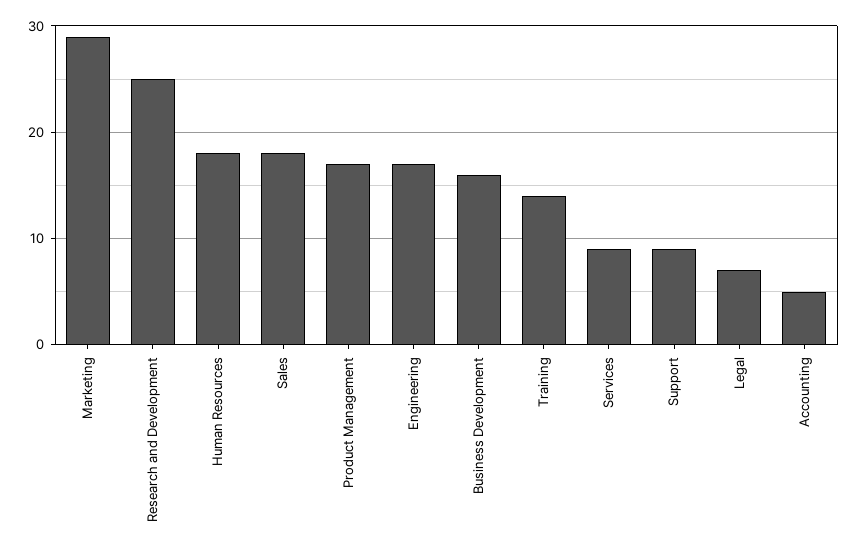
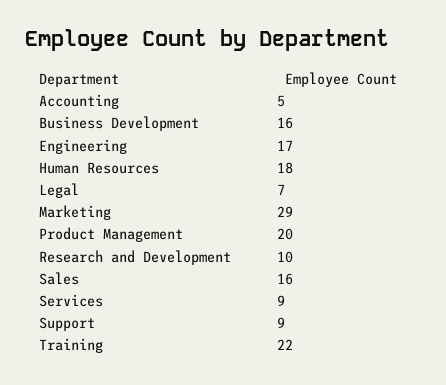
Research and Development: 25 -> 10
Sales: 18 -> 16
Product Management: 17 -> 20
Training: 14 -> 22

